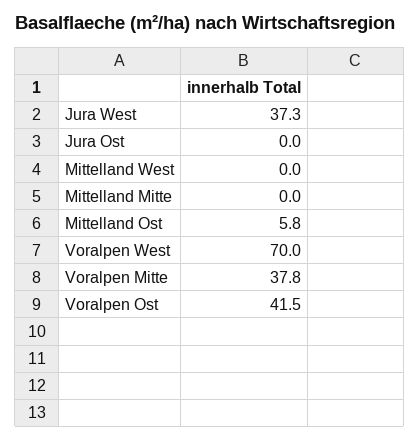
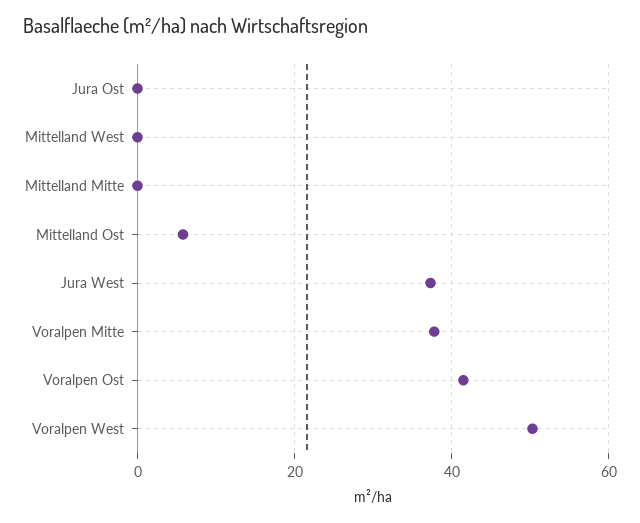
Voralpen West: 70 -> 50

